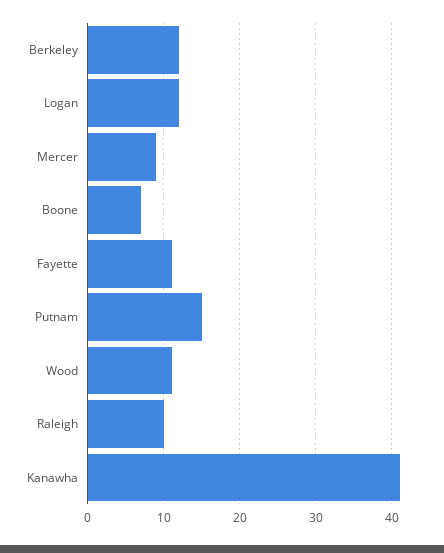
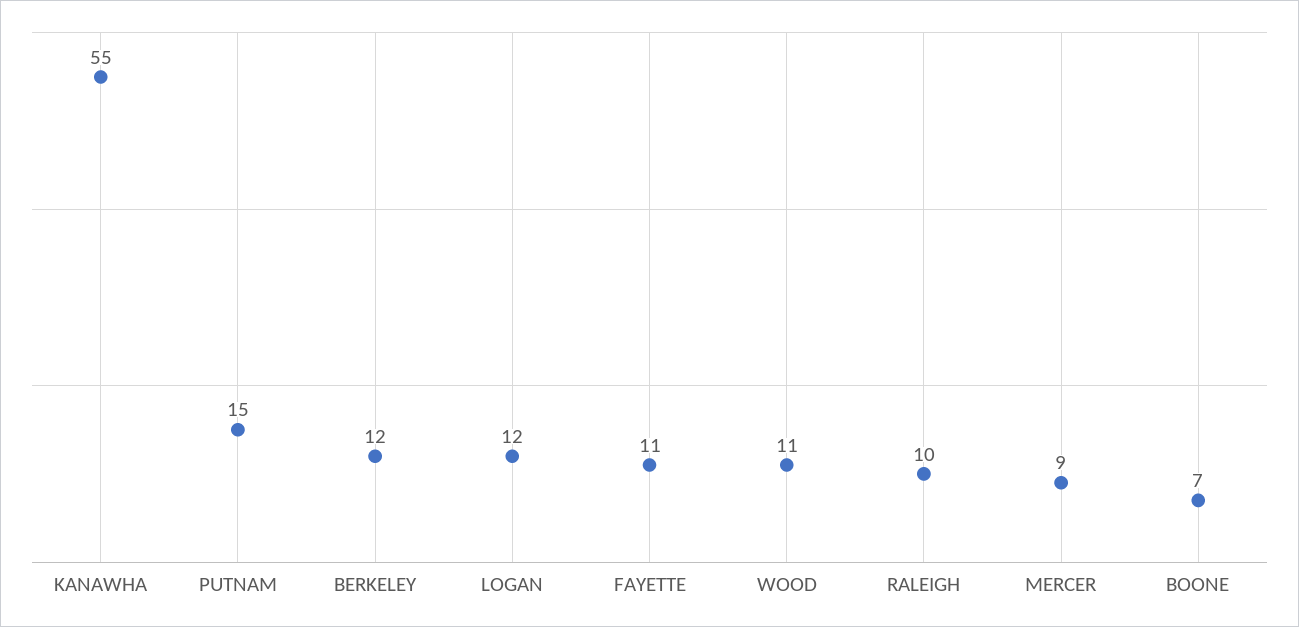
Kanawha: 41 -> 55

